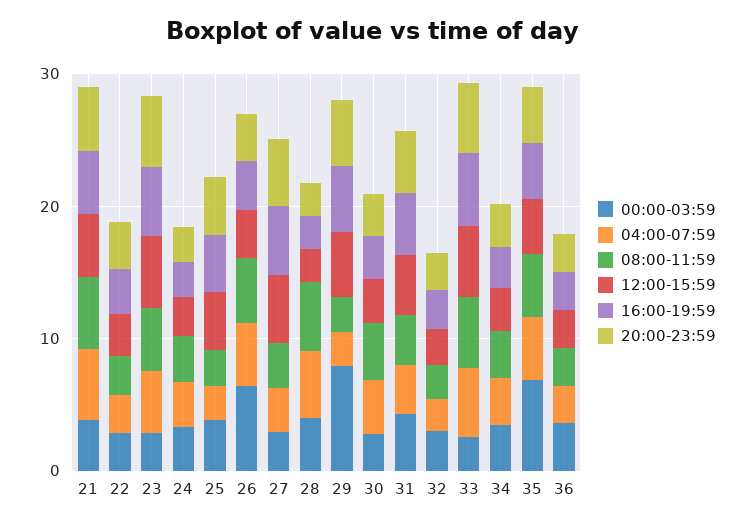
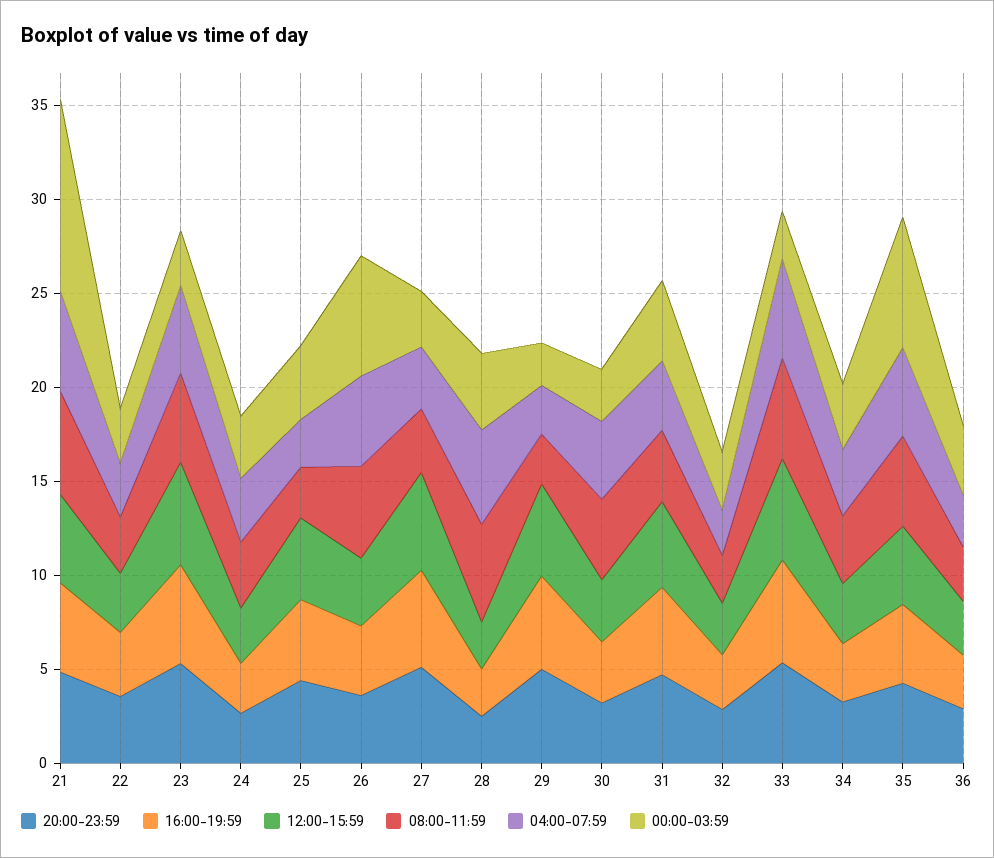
00:00-03:59, 21: 4 -> 10
00:00-03:59, 29: 8 -> 2

